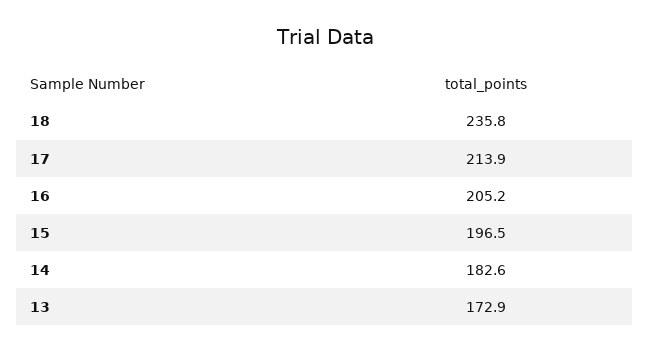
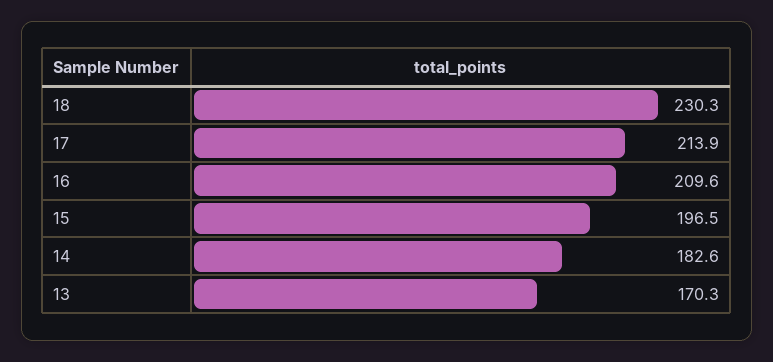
18: 235.8 -> 230.3
16: 205.2 -> 209.6
13: 172.9 -> 170.3

